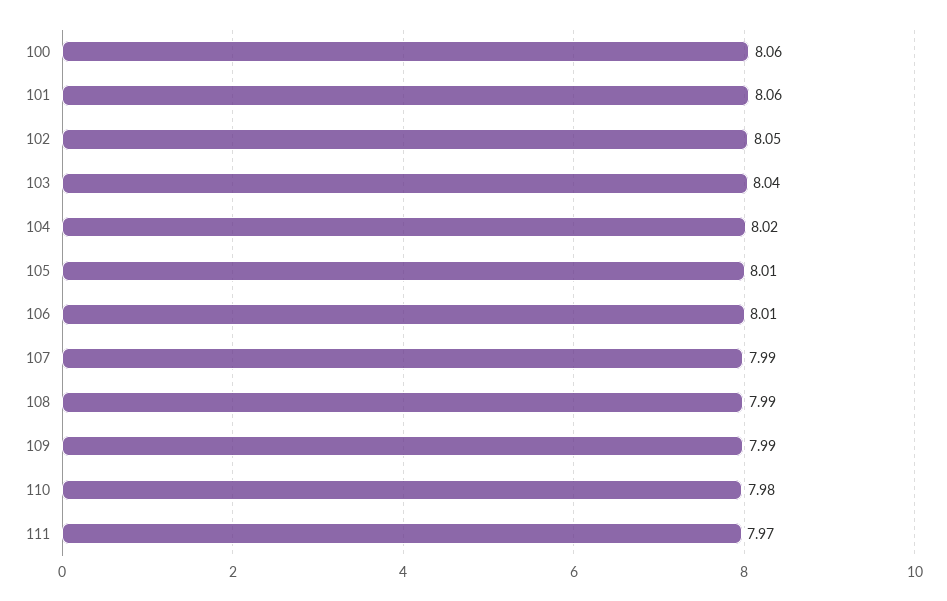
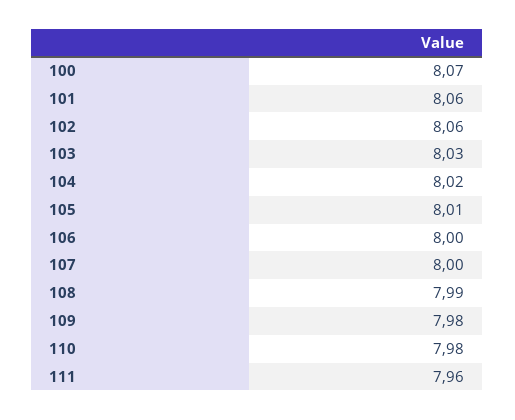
100: 8.06 -> 8.07
102: 8.05 -> 8.06
103: 8.04 -> 8.03
106: 8.01 -> 8
107: 7.99 -> 8
109: 7.99 -> 7.98
111: 7.97 -> 7.96

